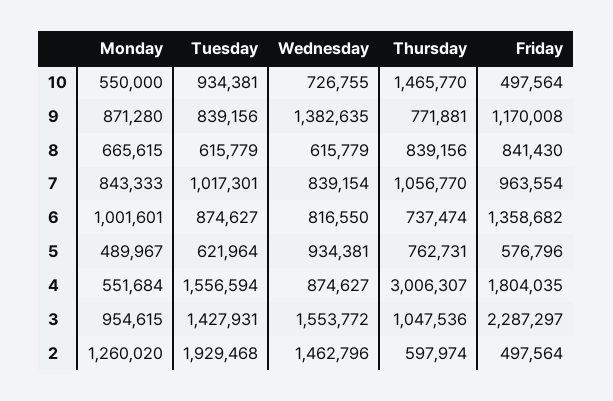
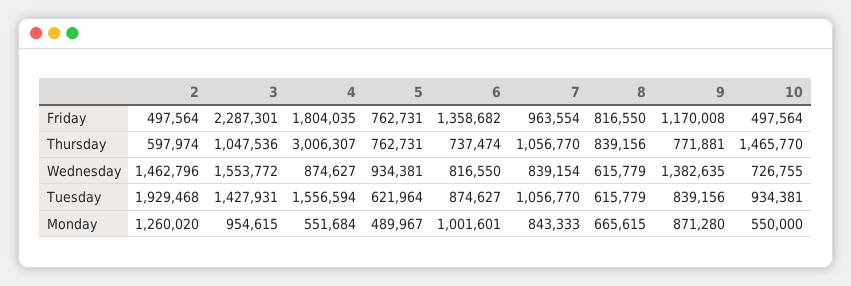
Friday, 8: 841430 -> 816550
Tuesday, 7: 1017301 -> 1056770
Friday, 5: 576796 -> 762731
Friday, 3: 2287297 -> 2287301

